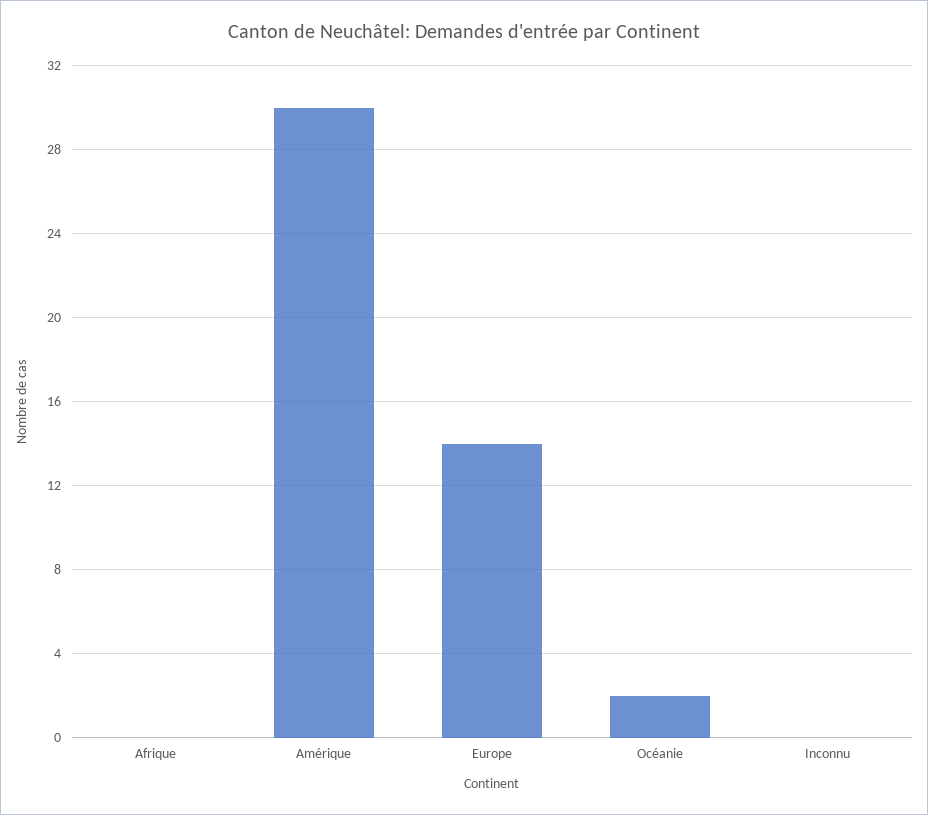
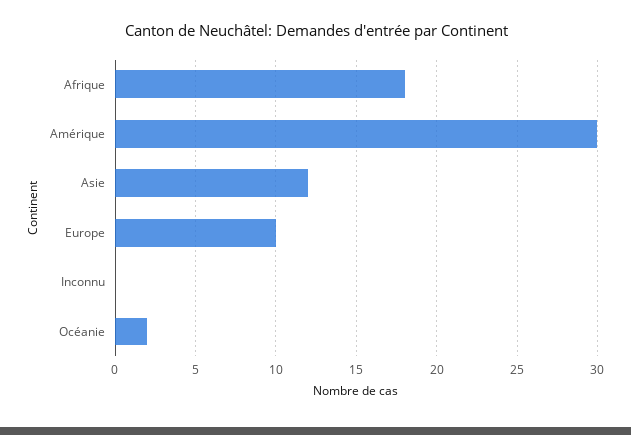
Afrique: 0 -> 18
Europe: 14 -> 10
Asie: none -> 12

